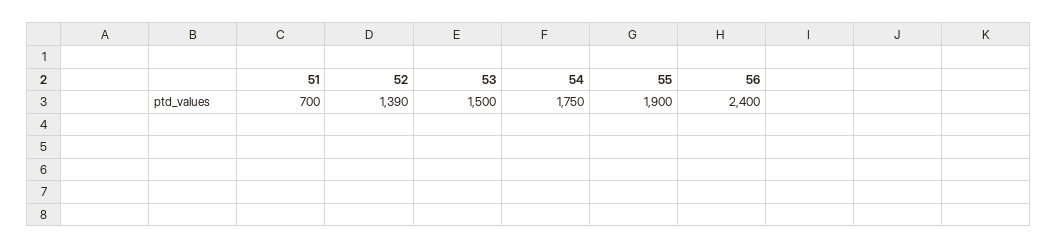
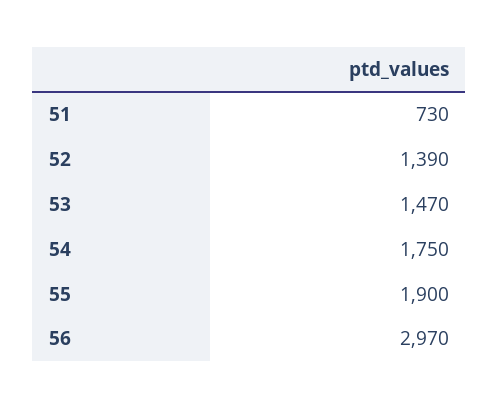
51: 700 -> 730
53: 1500 -> 1470
56: 2400 -> 2970

